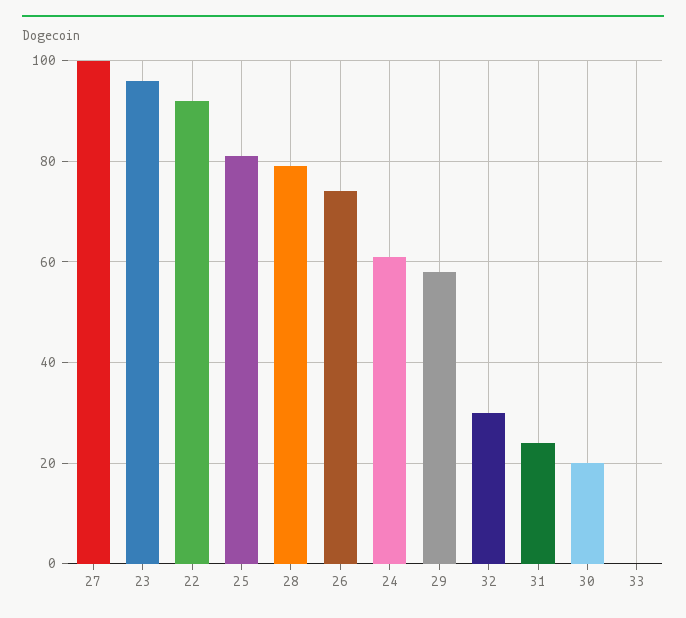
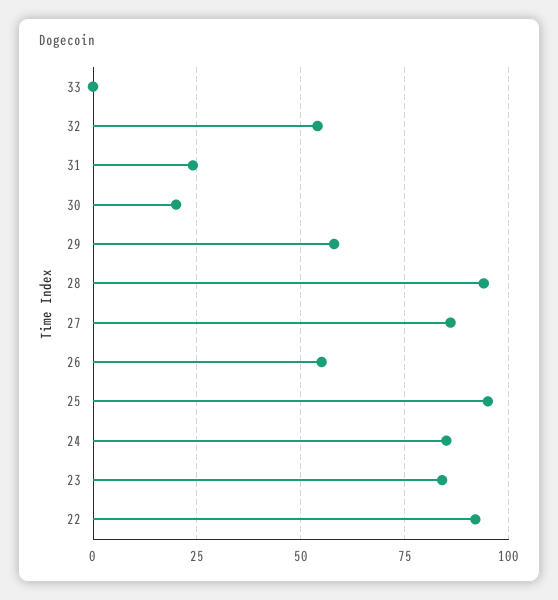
27: 100 -> 85
23: 95 -> 85
25: 80 -> 95
28: 80 -> 95
26: 75 -> 55
24: 60 -> 85
32: 30 -> 55

